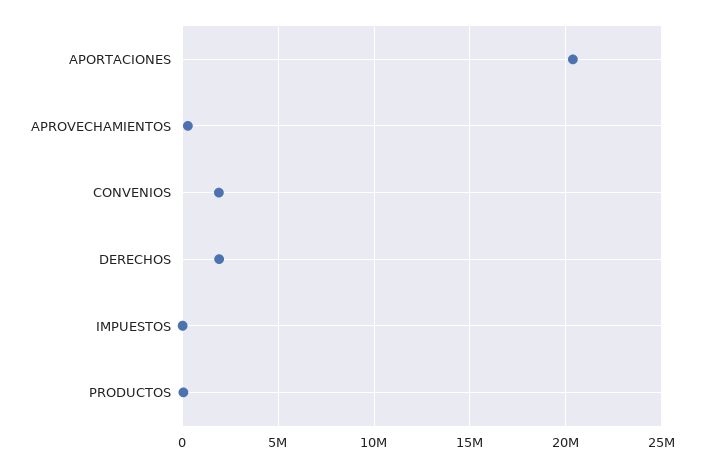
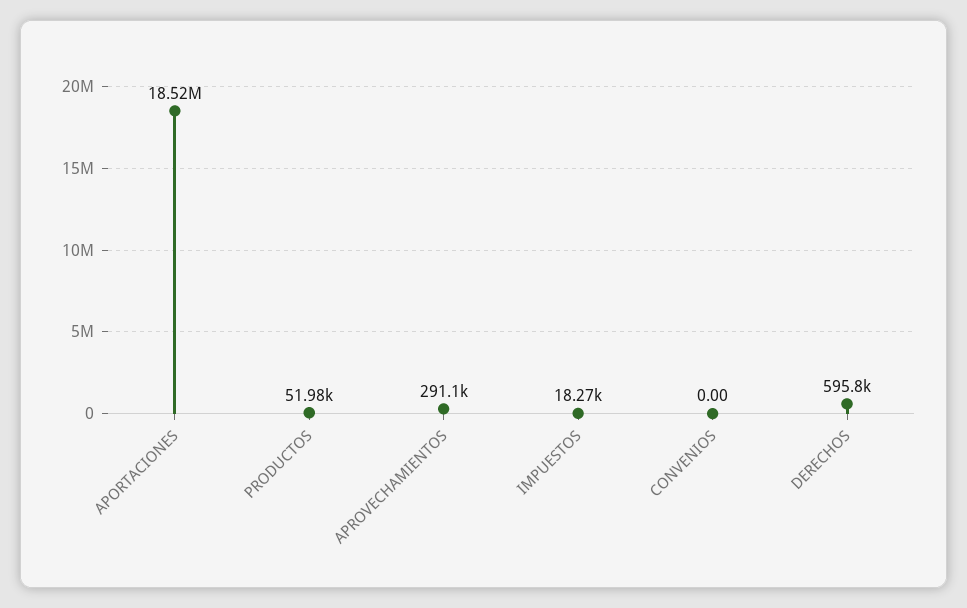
APORTACIONES: 20500000 -> 18520000
CONVENIOS: 2000000 -> 0
DERECHOS: 2000000 -> 595800

